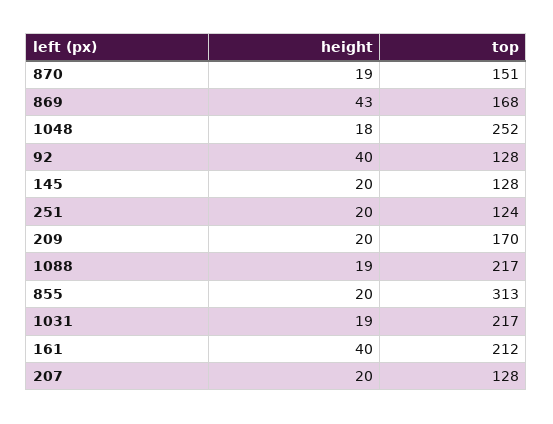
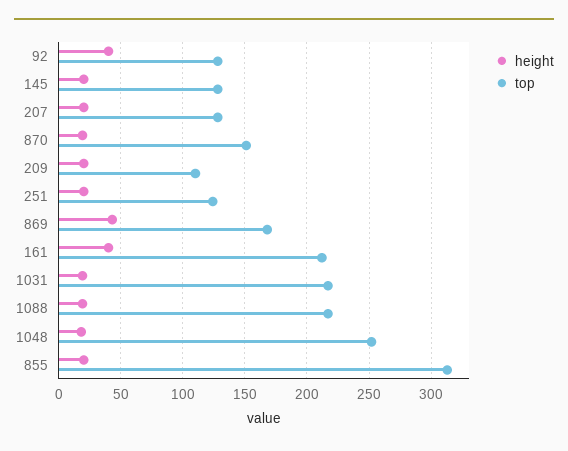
top, 209: 170 -> 110

